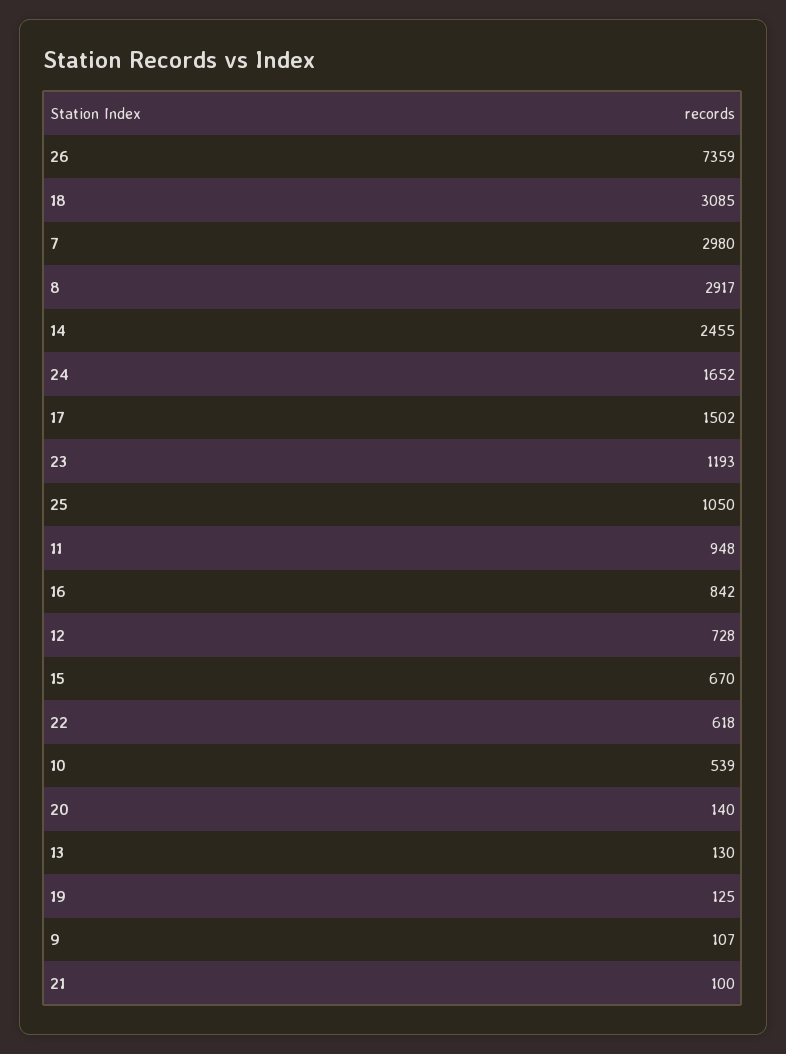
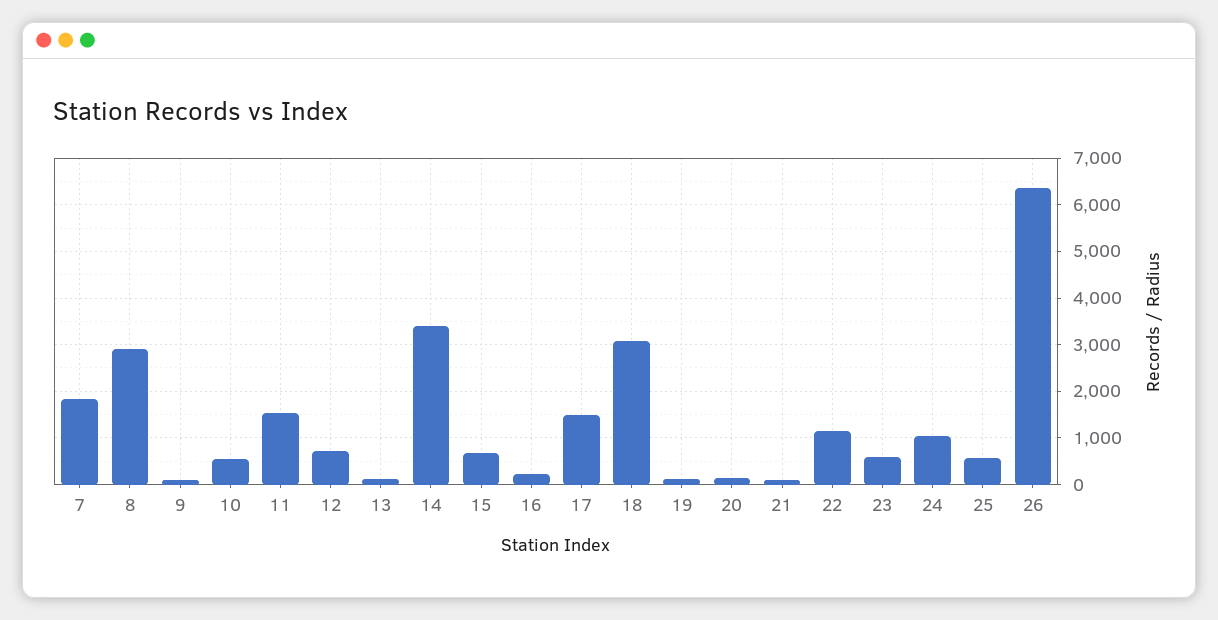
26: 7359 -> 6400
7: 2980 -> 1800
14: 2455 -> 3400
24: 1652 -> 1000
23: 1193 -> 600
25: 1050 -> 600
11: 948 -> 1600
16: 842 -> 200
22: 618 -> 1200

